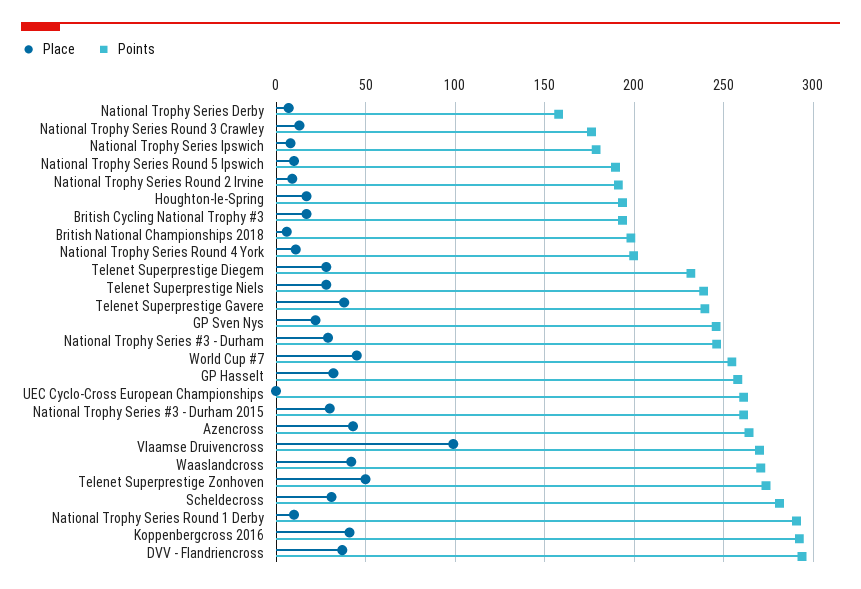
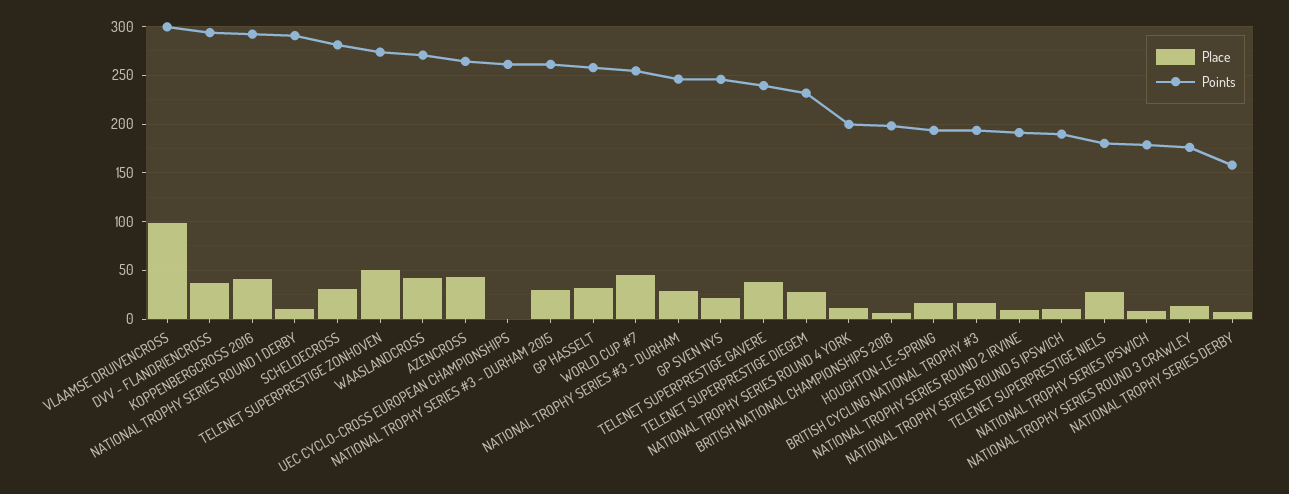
Points, Telenet Superprestige Niels: 240 -> 180
Points, Vlaamse Druivencross: 270 -> 300

